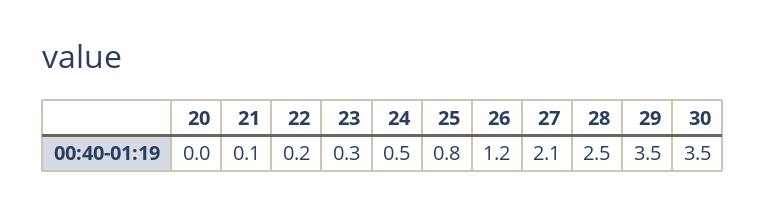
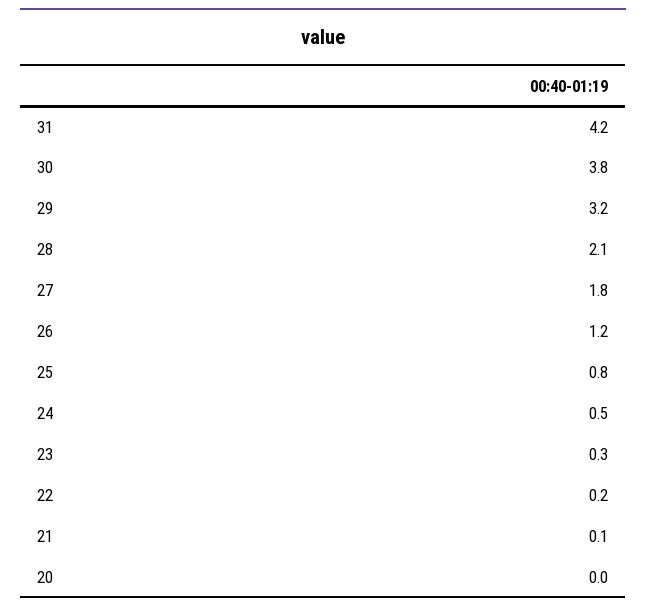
27: 2.1 -> 1.8
28: 2.5 -> 2.1
29: 3.5 -> 3.2
30: 3.5 -> 3.8
31: none -> 4.2

